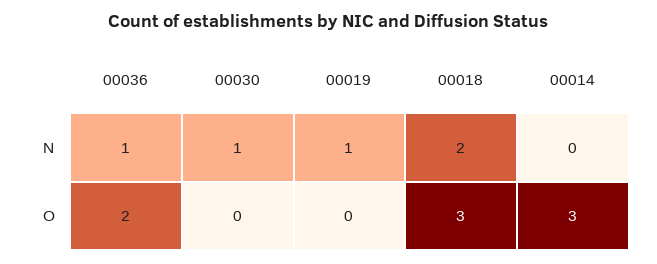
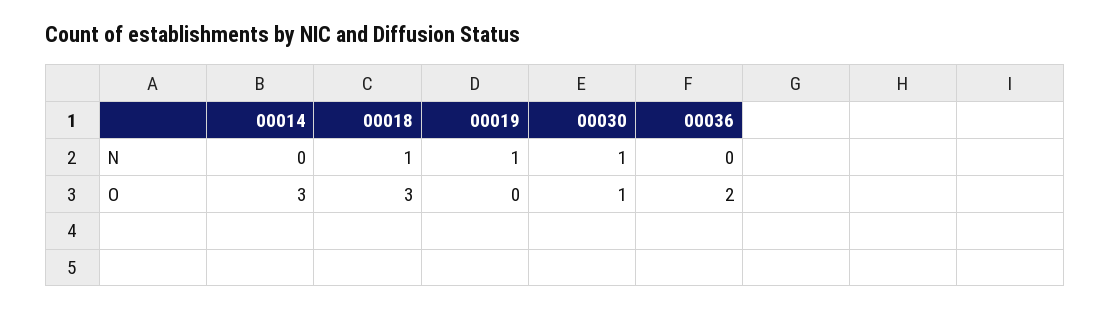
00036, N: 1 -> 0
00018, N: 2 -> 1
00030, O: 0 -> 1

